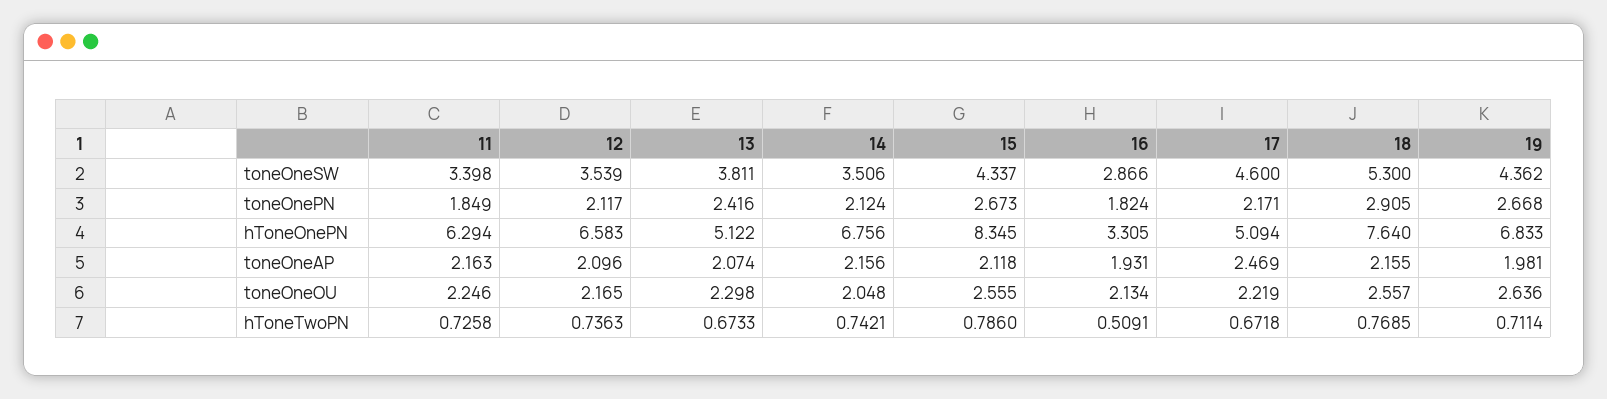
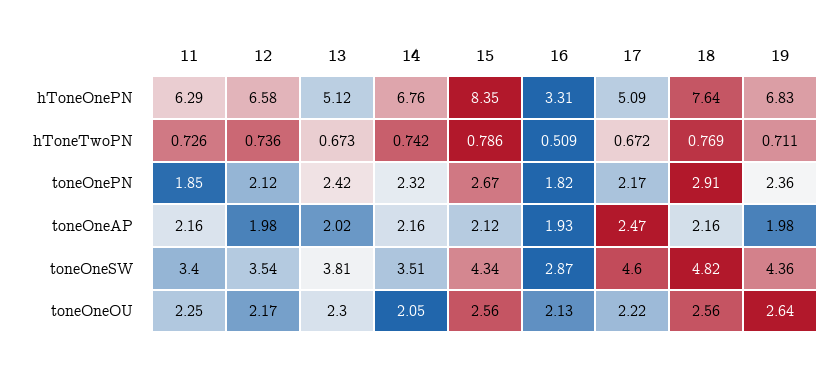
18, toneOneSW: 5.3 -> 4.82
14, toneOnePN: 2.124 -> 2.32
19, toneOnePN: 2.668 -> 2.36
12, toneOneAP: 2.096 -> 1.98
13, toneOneAP: 2.074 -> 2.02

